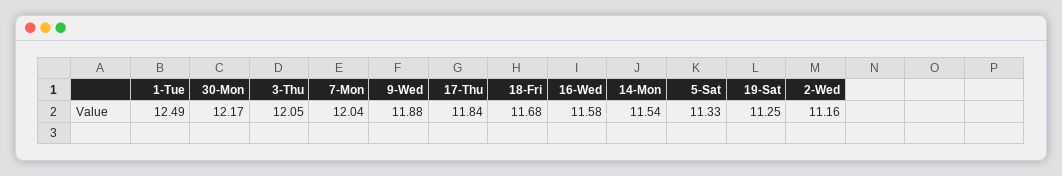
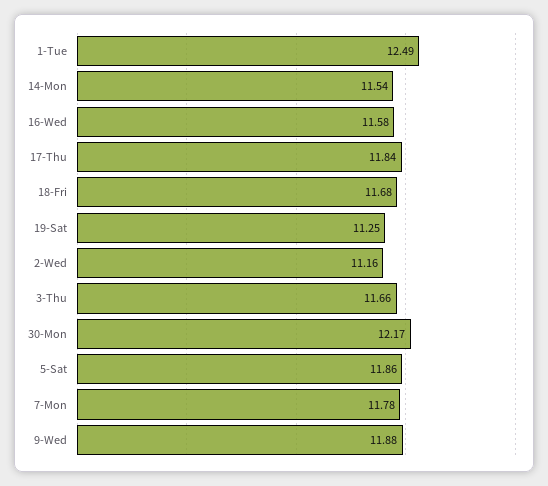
3-Thu: 12.05 -> 11.66
7-Mon: 12.04 -> 11.78
5-Sat: 11.33 -> 11.86

